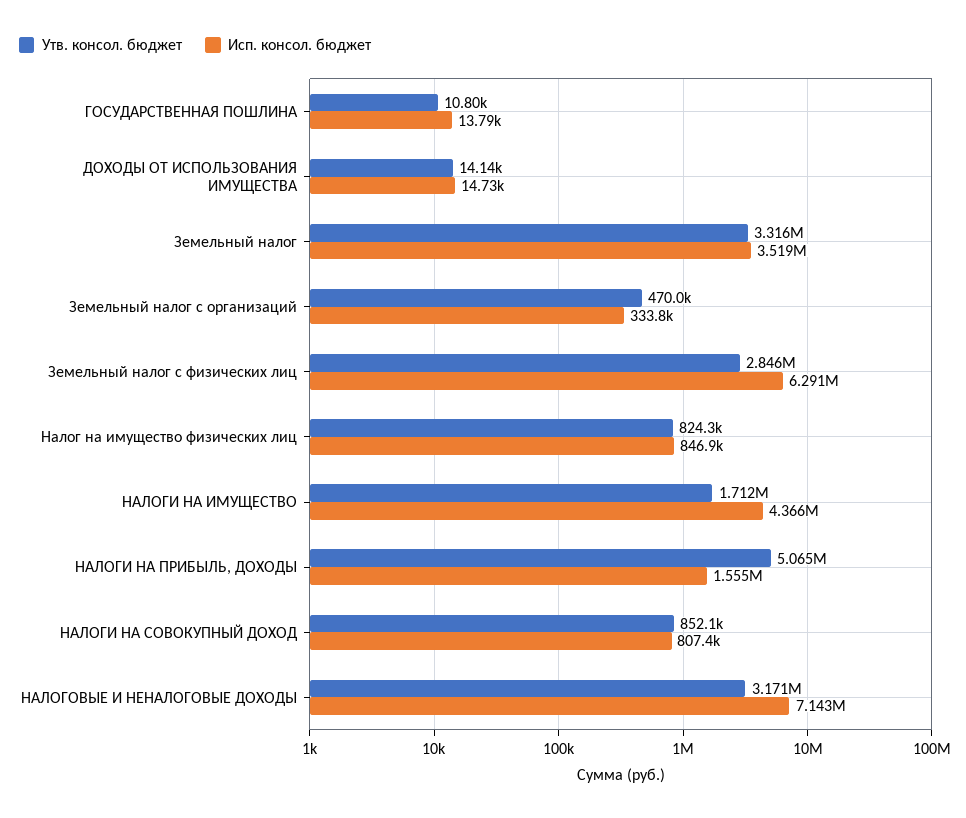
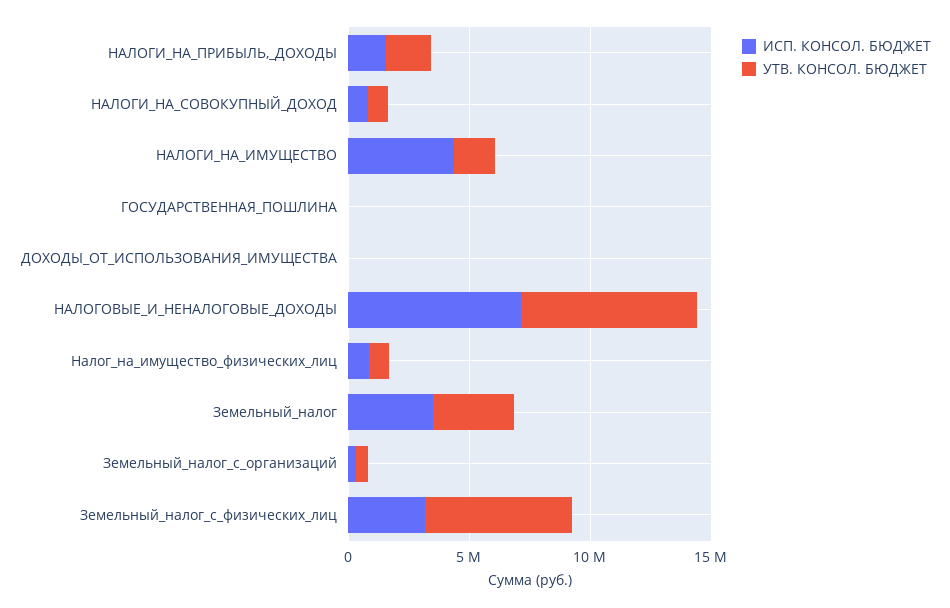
Утв. консол. бюджет, Земельный налог с физических лиц: 2846000 -> 6000000
Исп. консол. бюджет, Земельный налог с физических лиц: 6291000 -> 3000000
Утв. консол. бюджет, НАЛОГИ НА ПРИБЫЛЬ, ДОХОДЫ: 5065000 -> 2000000
Утв. консол. бюджет, НАЛОГОВЫЕ И НЕНАЛОГОВЫЕ ДОХОДЫ: 3171000 -> 7000000

